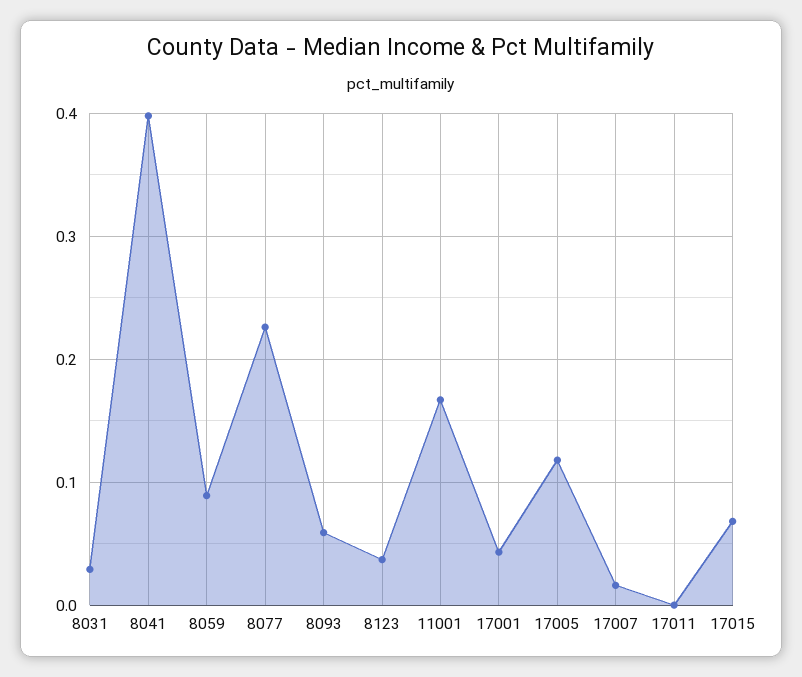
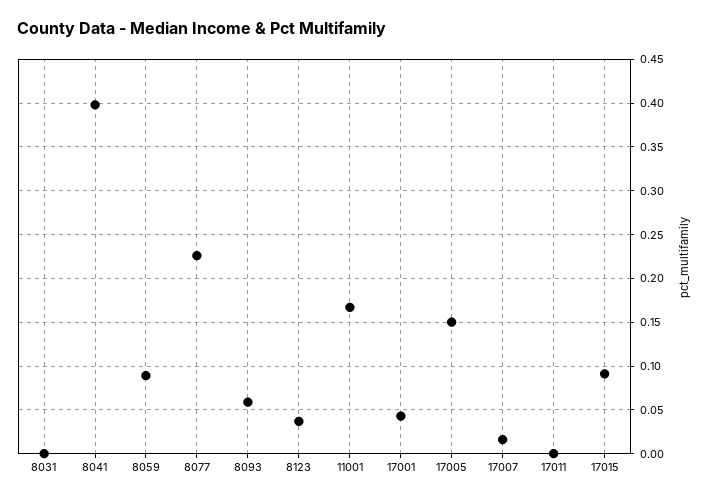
8031: 0.03 -> 0
17005: 0.12 -> 0.15
17015: 0.07 -> 0.09

